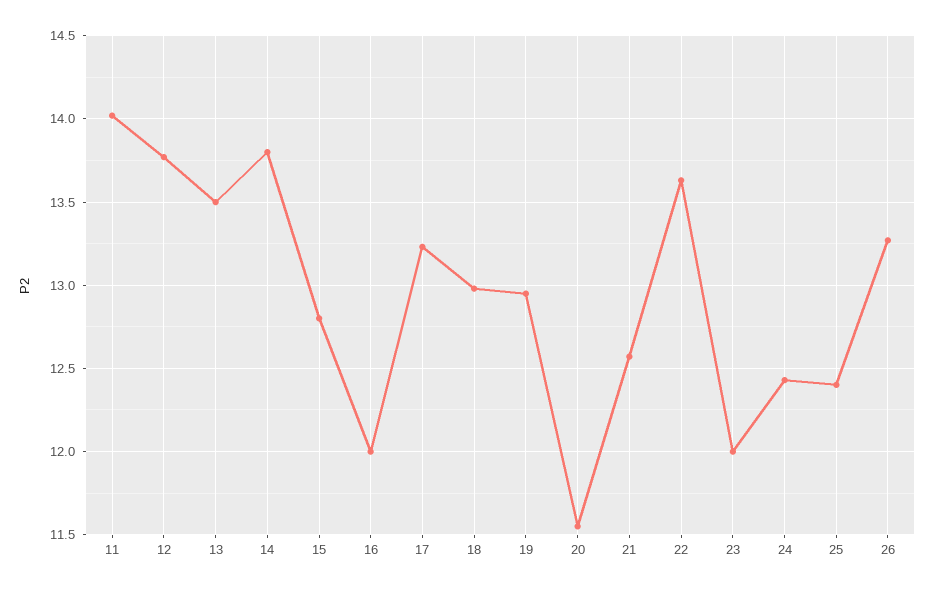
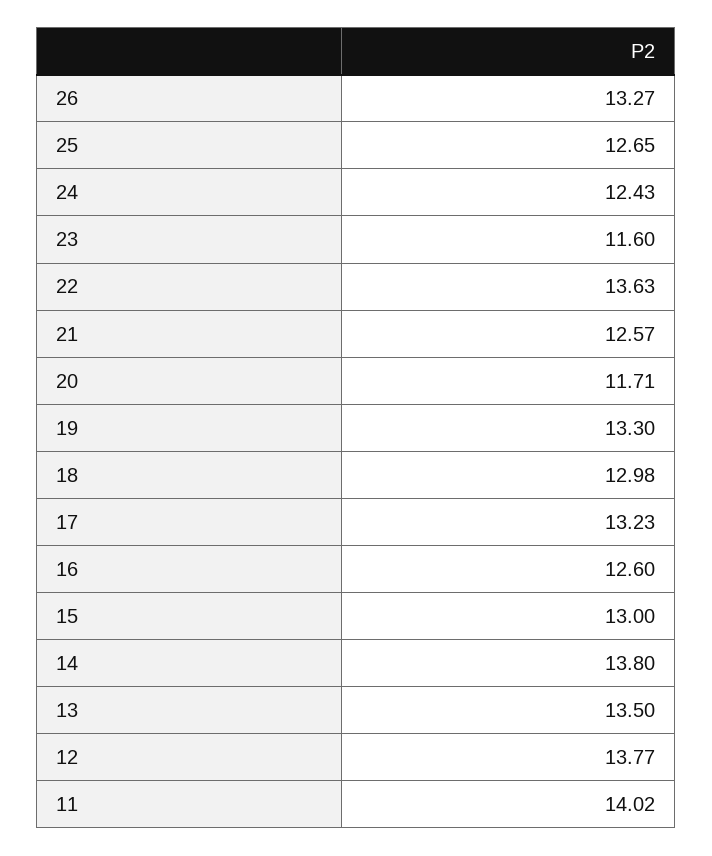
15: 12.8 -> 13
16: 12 -> 12.6
19: 12.95 -> 13.3
20: 11.55 -> 11.71
23: 12 -> 11.6
25: 12.4 -> 12.65

